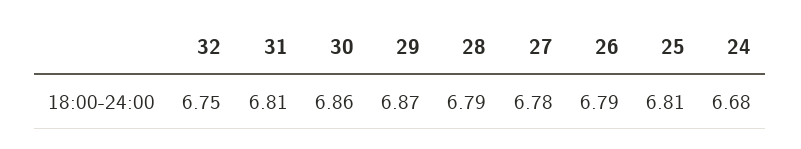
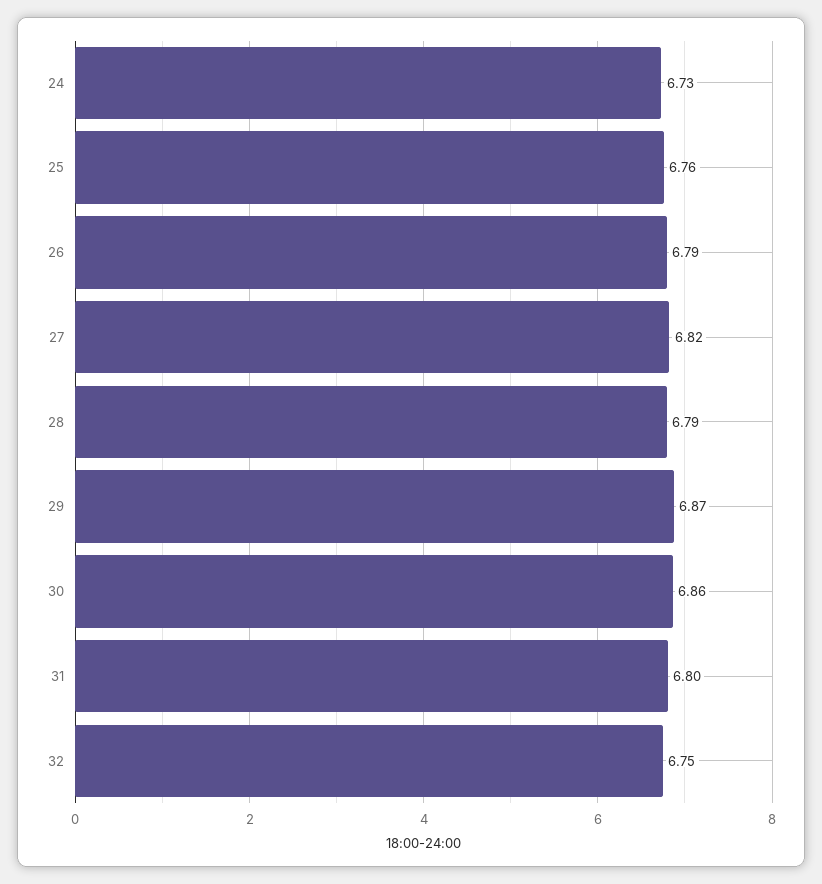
31: 6.81 -> 6.8
27: 6.78 -> 6.82
25: 6.81 -> 6.76
24: 6.68 -> 6.73

